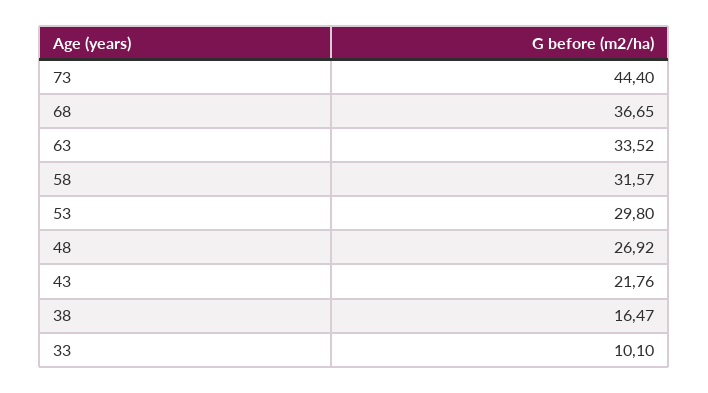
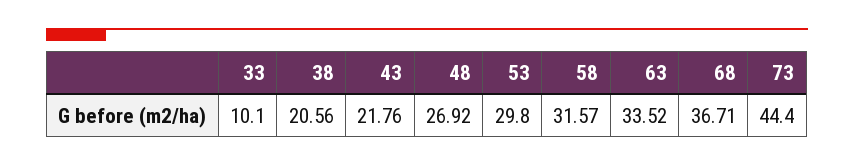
68: 36.65 -> 36.71
38: 16.47 -> 20.56

